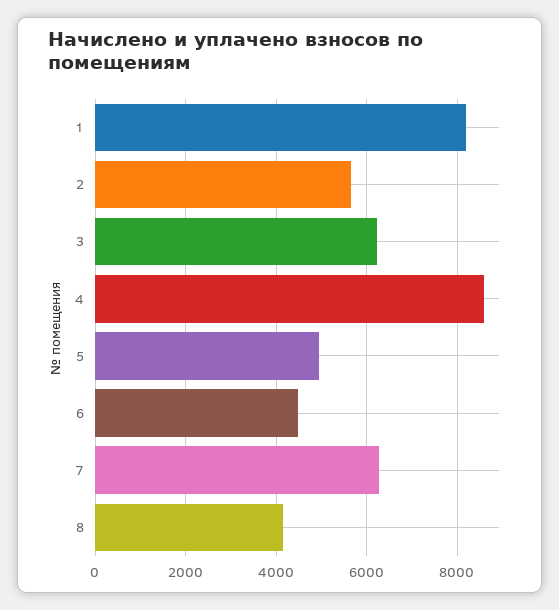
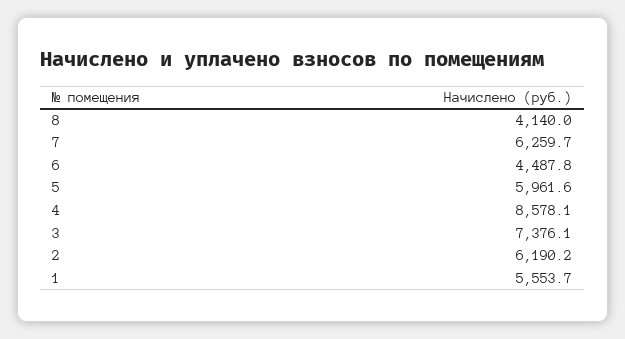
1: 8200 -> 5553.7
2: 5600 -> 6190.2
3: 6200 -> 7376.1
5: 5000 -> 5961.6

